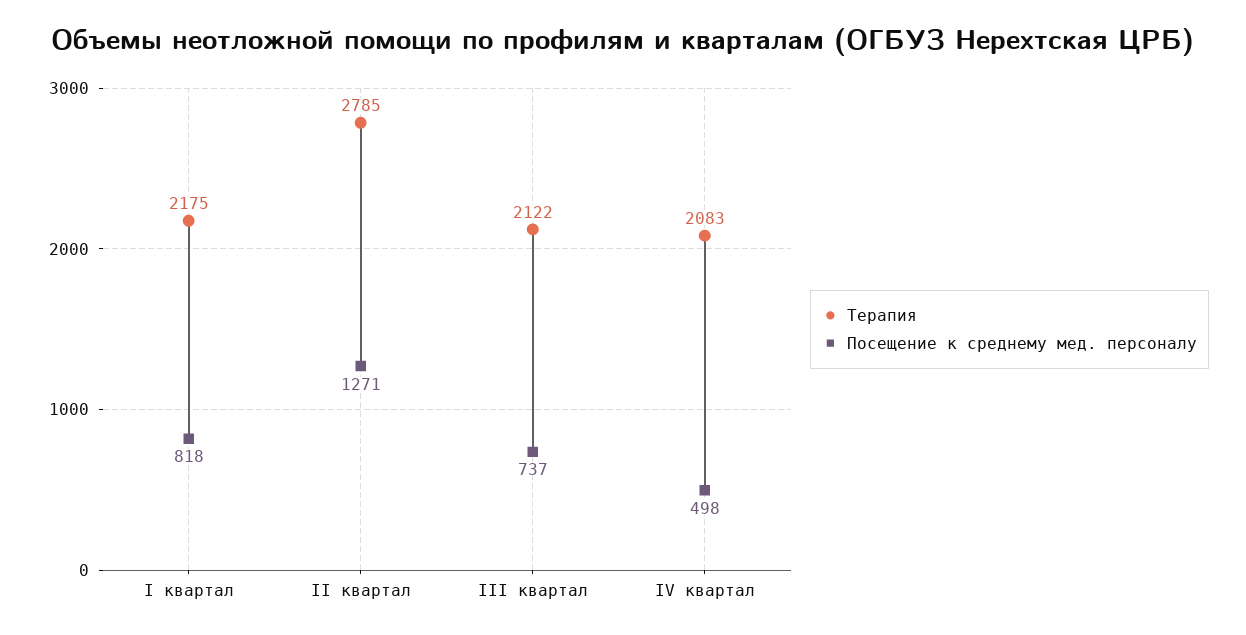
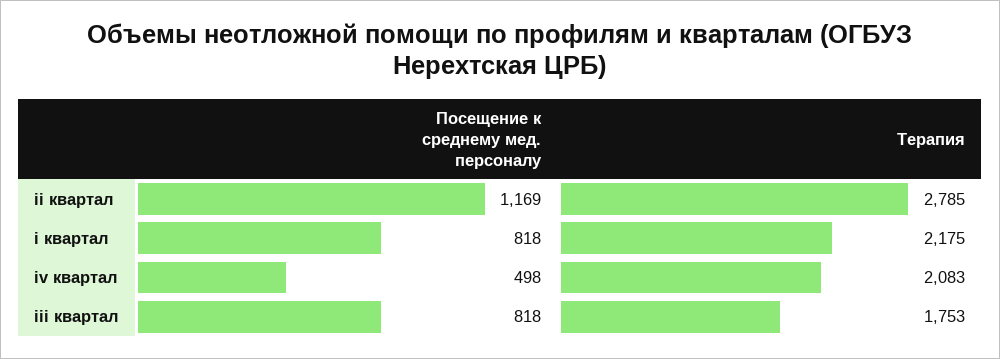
Посещение к среднему мед. персоналу, II квартал: 1271 -> 1169
Терапия, III квартал: 2122 -> 1753
Посещение к среднему мед. персоналу, III квартал: 737 -> 818

